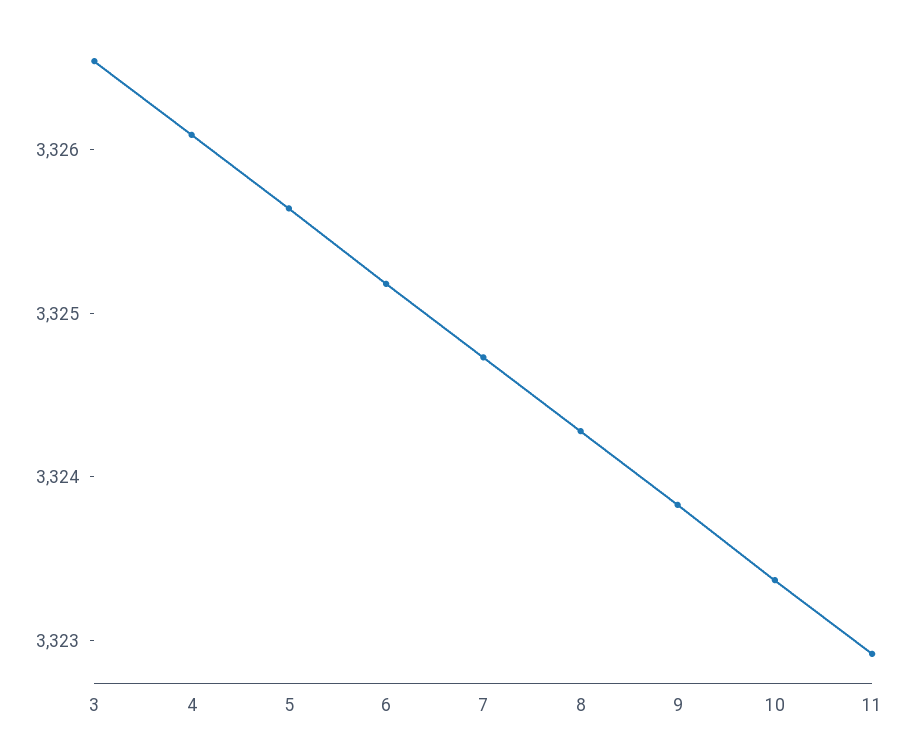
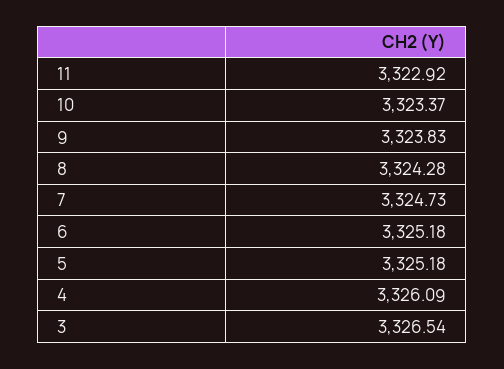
5: 3325.6 -> 3325.18

